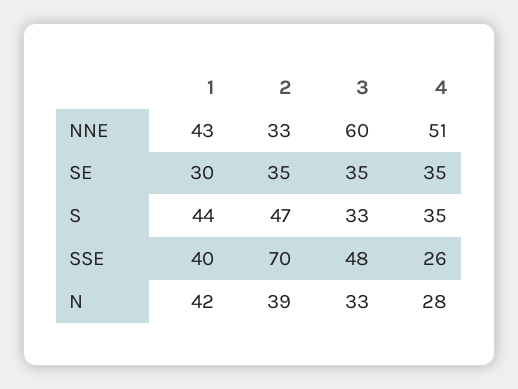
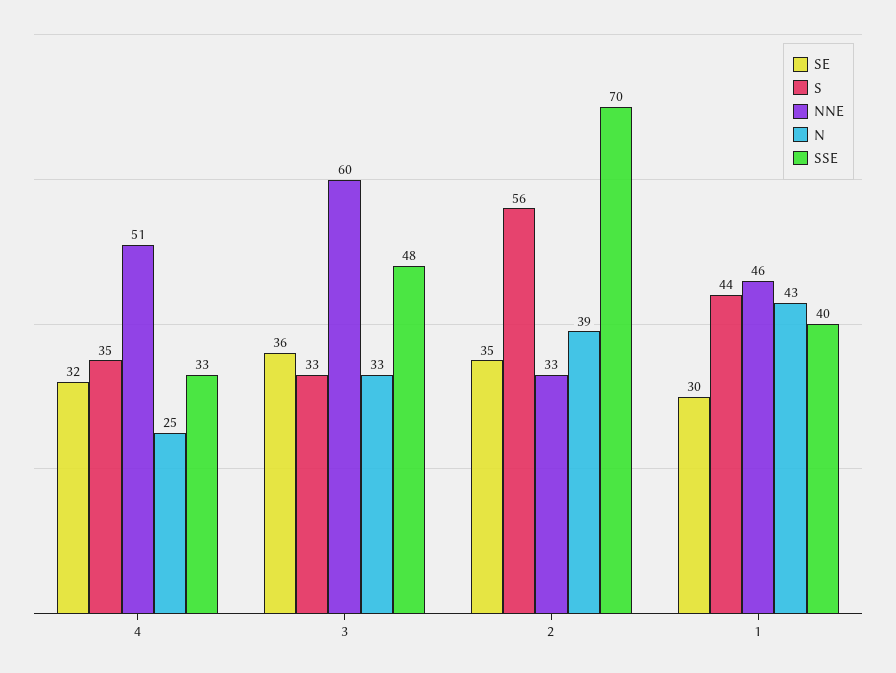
NNE, 1: 43 -> 46
SE, 3: 35 -> 36
SE, 4: 35 -> 32
S, 2: 47 -> 56
SSE, 4: 26 -> 33
N, 1: 42 -> 43
N, 4: 28 -> 25

